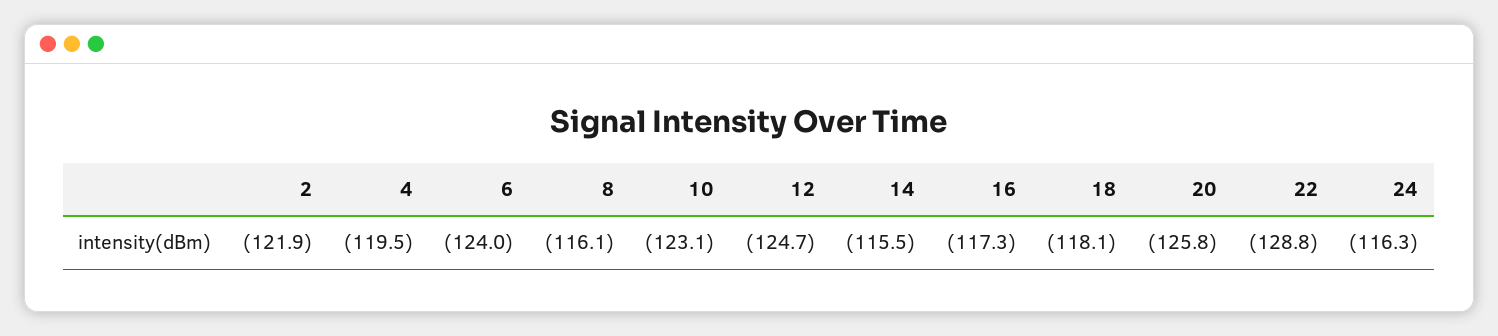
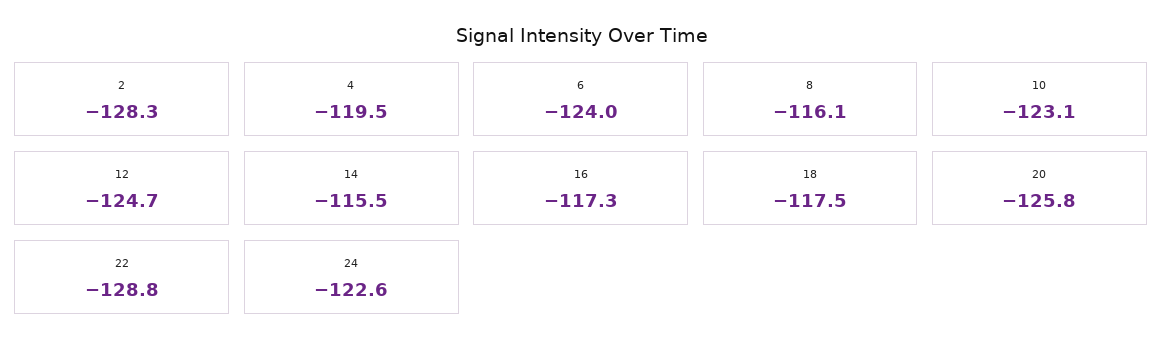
2: -121.9 -> -128.3
18: -118.1 -> -117.5
24: -116.3 -> -122.6

